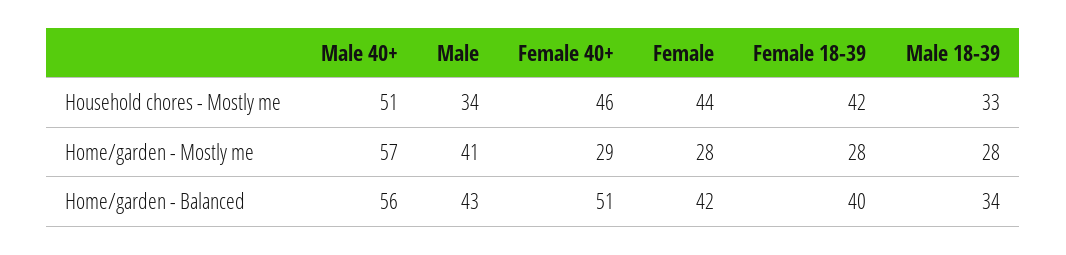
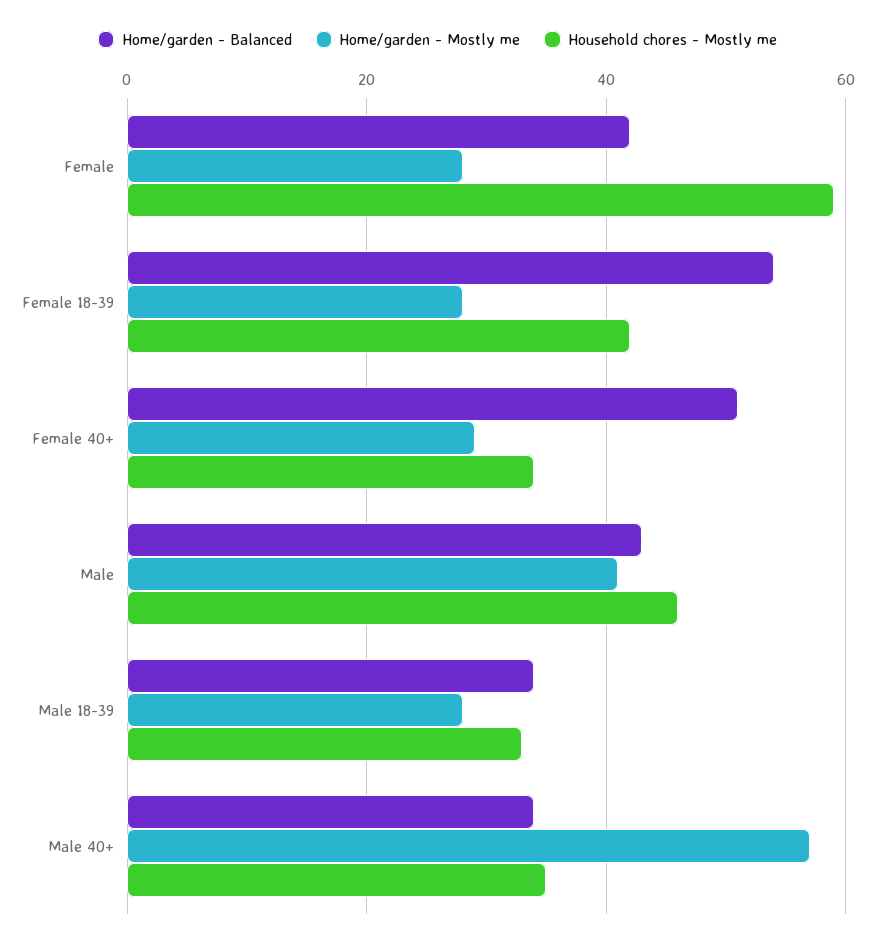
Household chores - Mostly me, Male 40+: 51 -> 35
Household chores - Mostly me, Male: 34 -> 45
Household chores - Mostly me, Female 40+: 46 -> 35
Household chores - Mostly me, Female: 44 -> 60
Home/garden - Balanced, Male 40+: 56 -> 35
Home/garden - Balanced, Female 18-39: 40 -> 55

